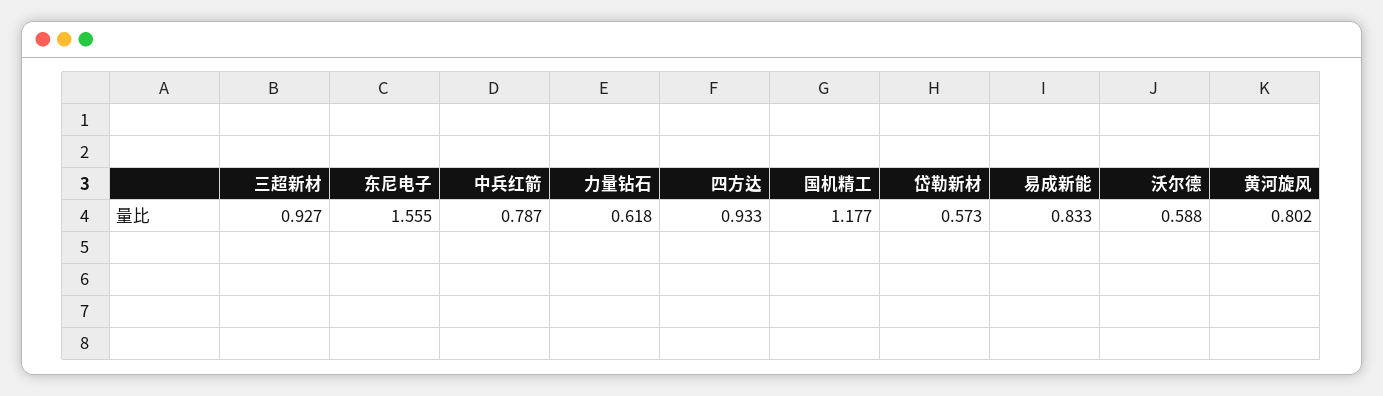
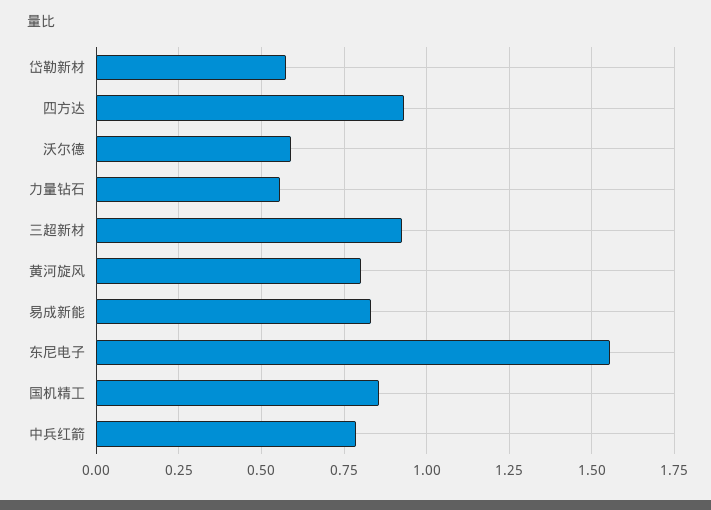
力量钻石: 0.618 -> 0.55
国机精工: 1.177 -> 0.85

